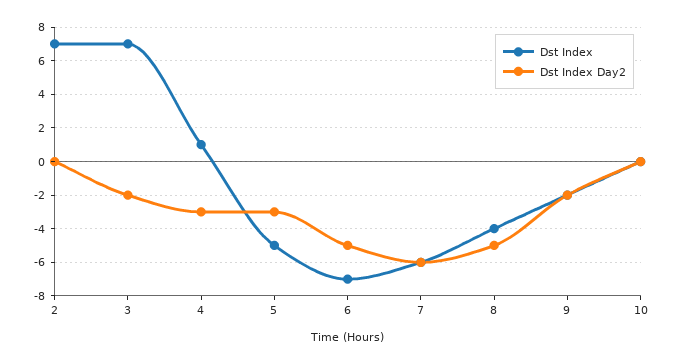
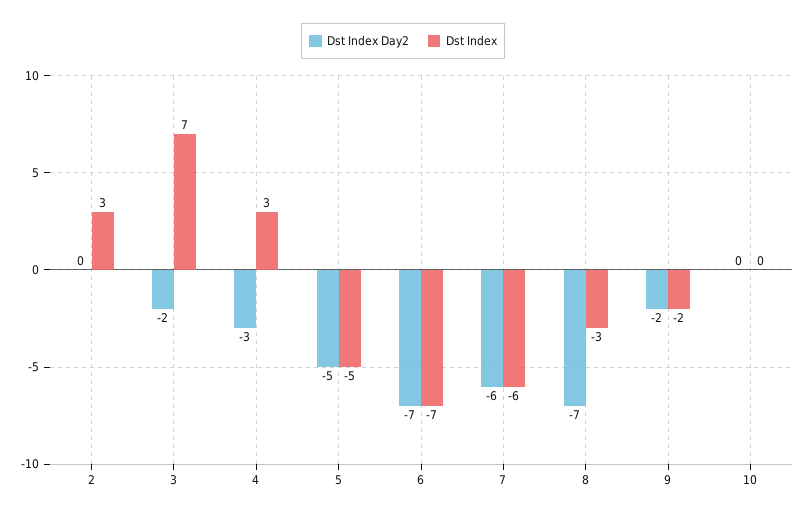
Dst Index, 2: 7 -> 3
Dst Index, 4: 1 -> 3
Dst Index Day2, 5: -3 -> -5
Dst Index Day2, 6: -5 -> -7
Dst Index, 8: -4 -> -3
Dst Index Day2, 8: -5 -> -7

